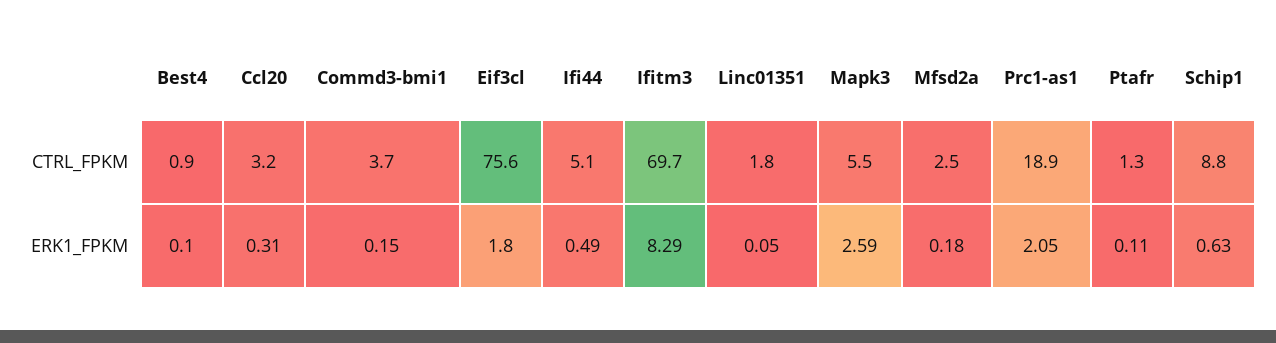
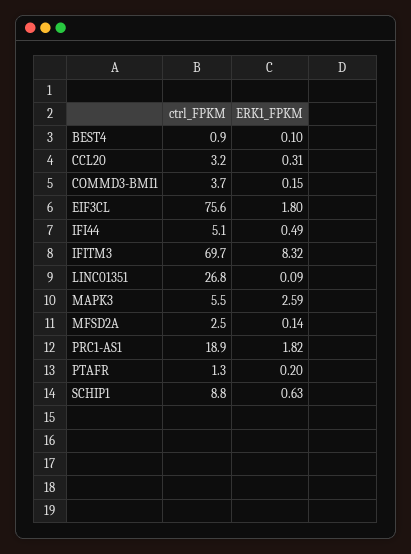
Linc01351, CTRL_FPKM: 1.8 -> 26.8
Ifitm3, ERK1_FPKM: 8.29 -> 8.32
Linc01351, ERK1_FPKM: 0.05 -> 0.09
Mfsd2a, ERK1_FPKM: 0.18 -> 0.14
Prc1-as1, ERK1_FPKM: 2.05 -> 1.82
Ptafr, ERK1_FPKM: 0.11 -> 0.2

